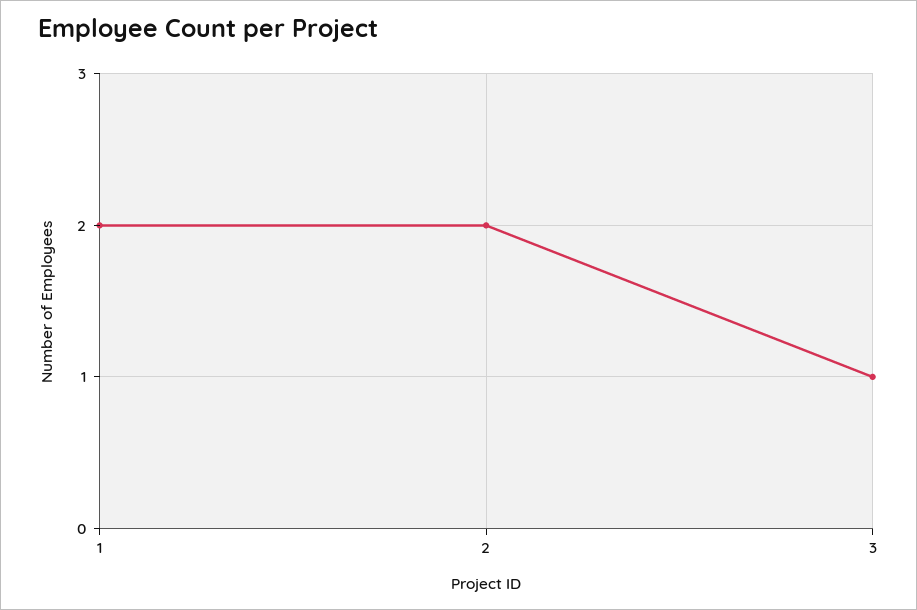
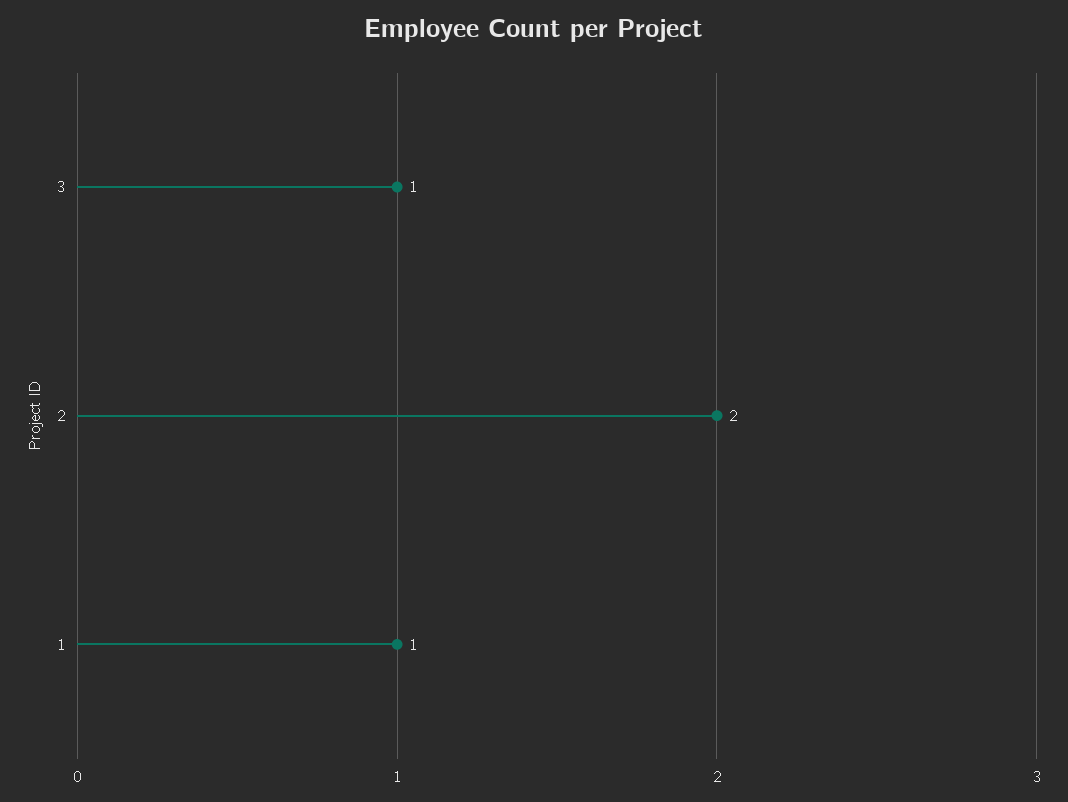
1: 2 -> 1

